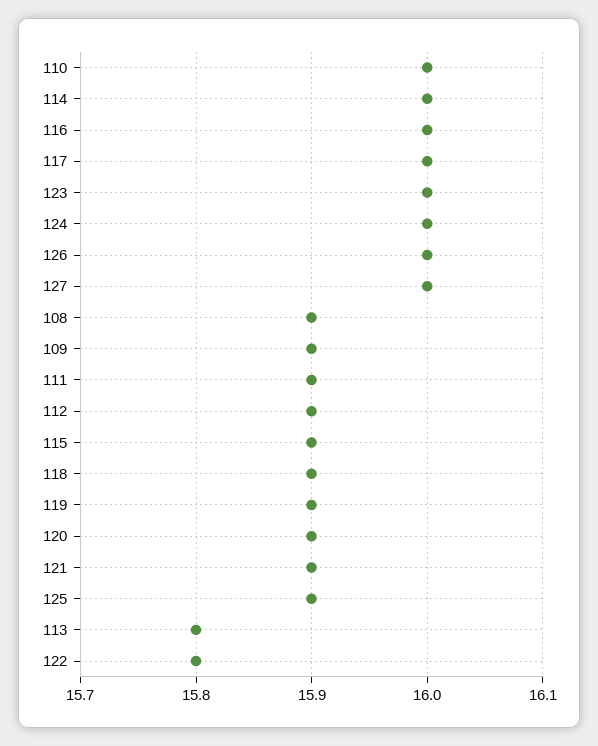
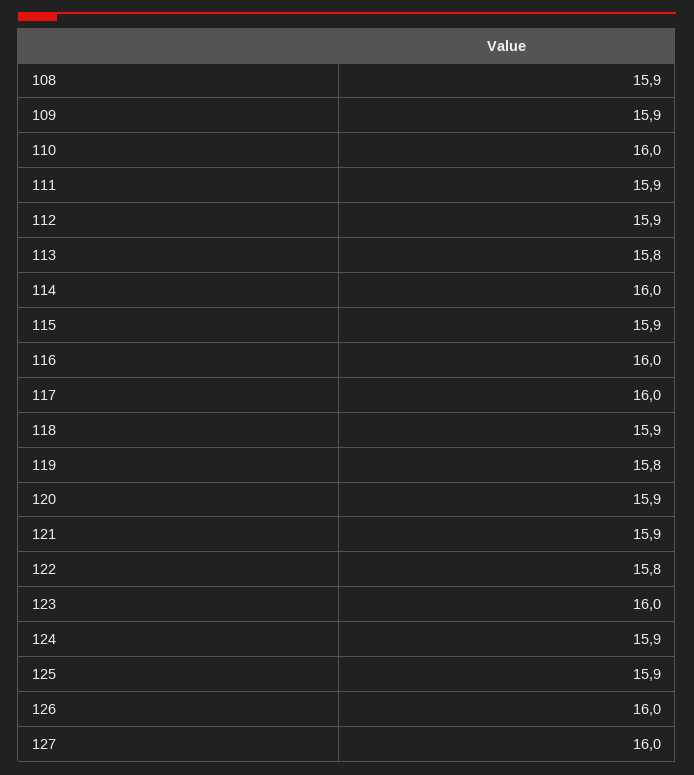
124: 16 -> 15.9
119: 15.9 -> 15.8

